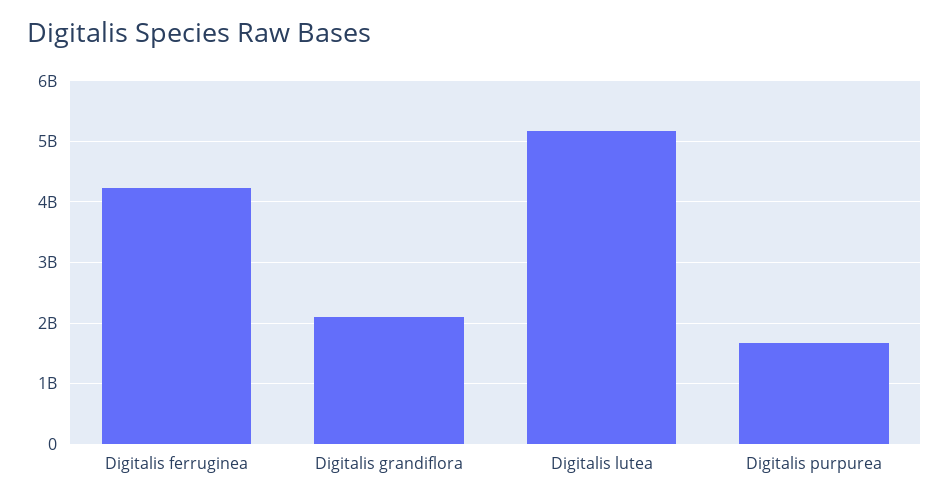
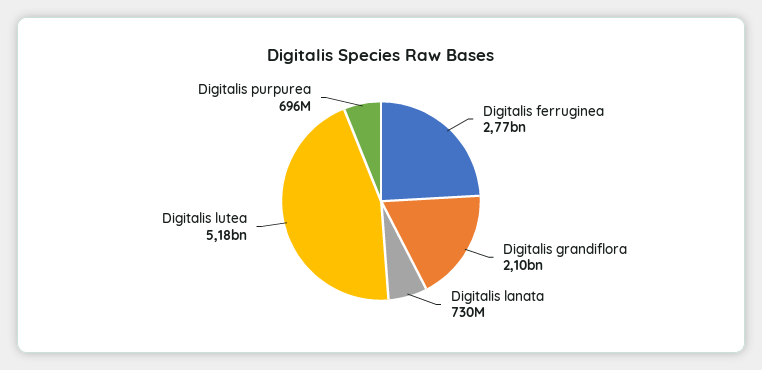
Digitalis ferruginea: 4200000000 -> 2770000000
Digitalis purpurea: 1700000000 -> 696000000
Digitalis lanata: none -> 730000000

